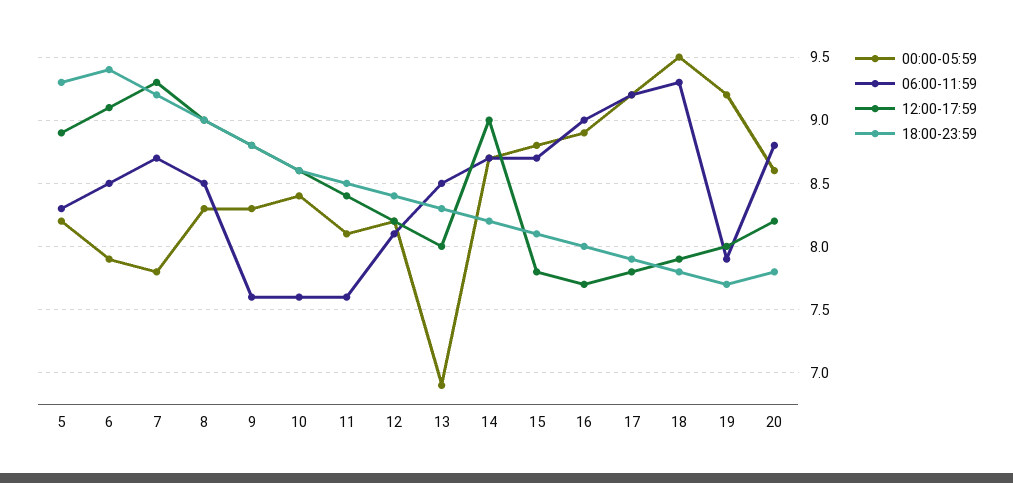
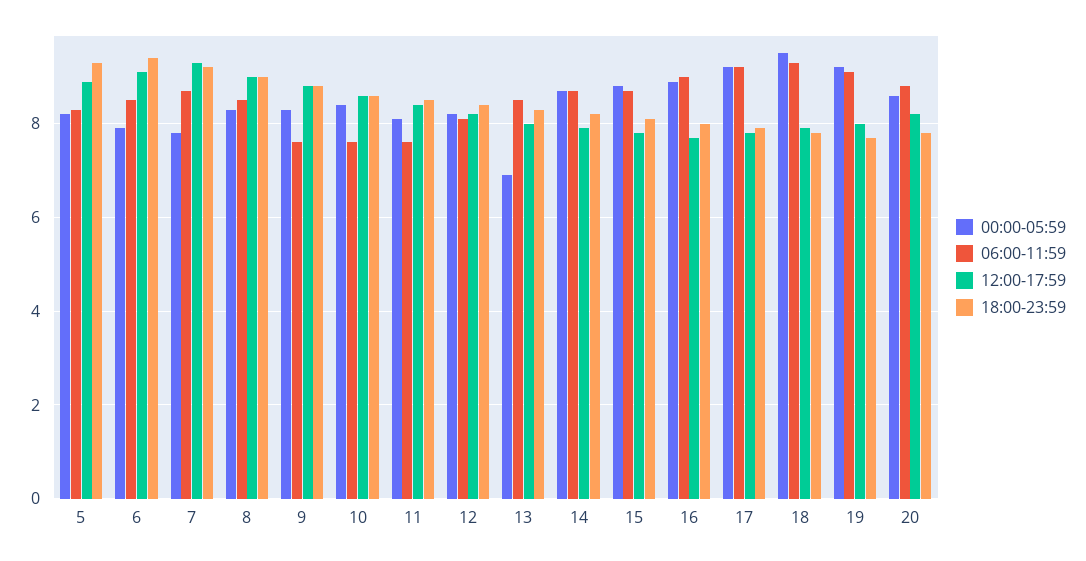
12:00-17:59, 14: 9 -> 8
06:00-11:59, 19: 7.9 -> 9

